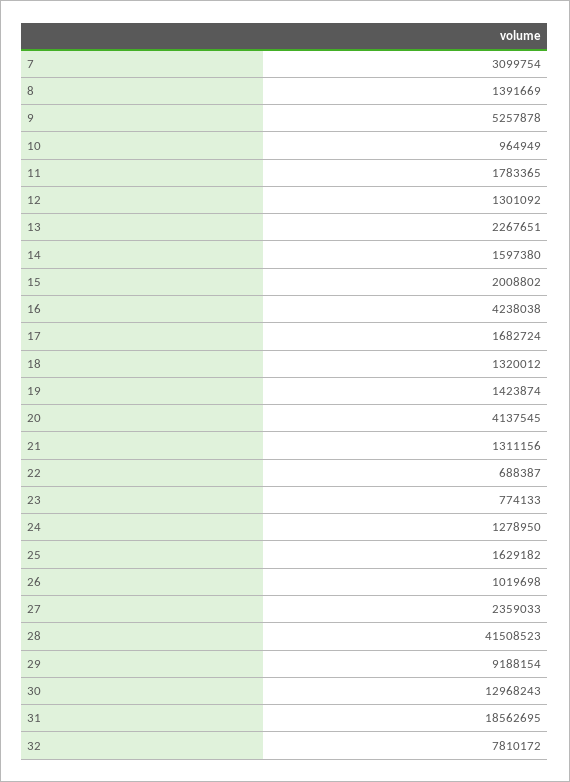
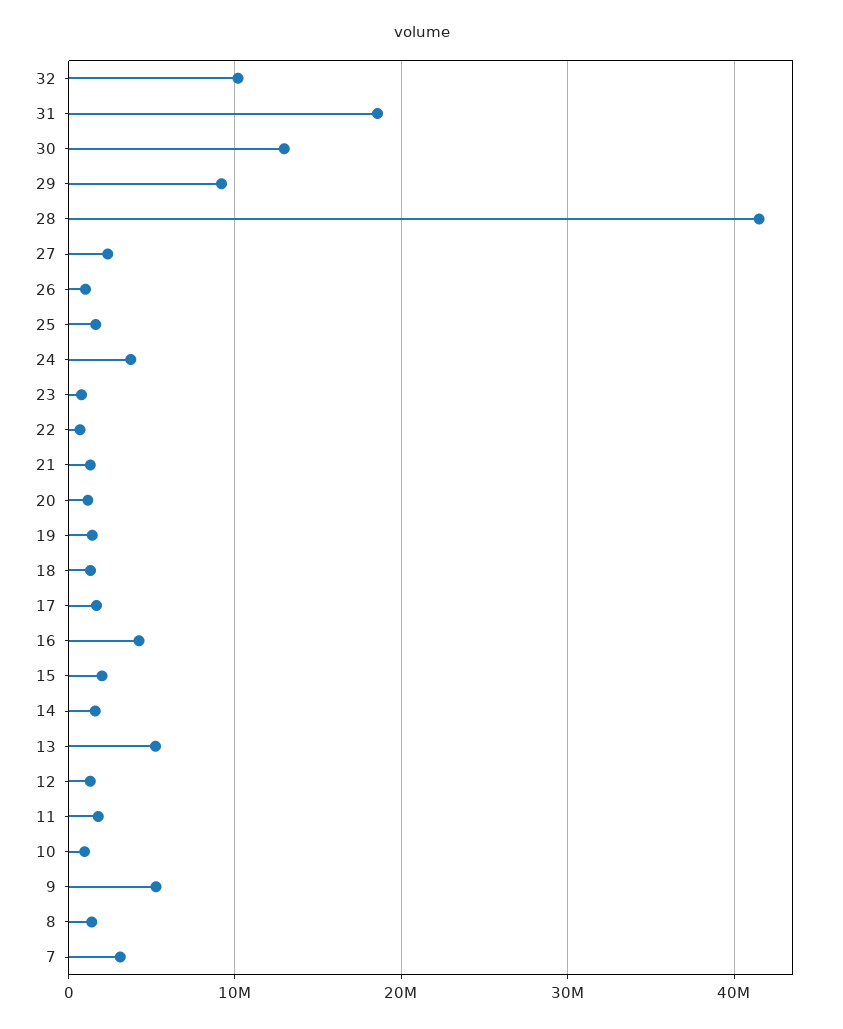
13: 2267651 -> 5000000
20: 4137545 -> 1000000
24: 1278950 -> 4000000
32: 7810172 -> 10000000

